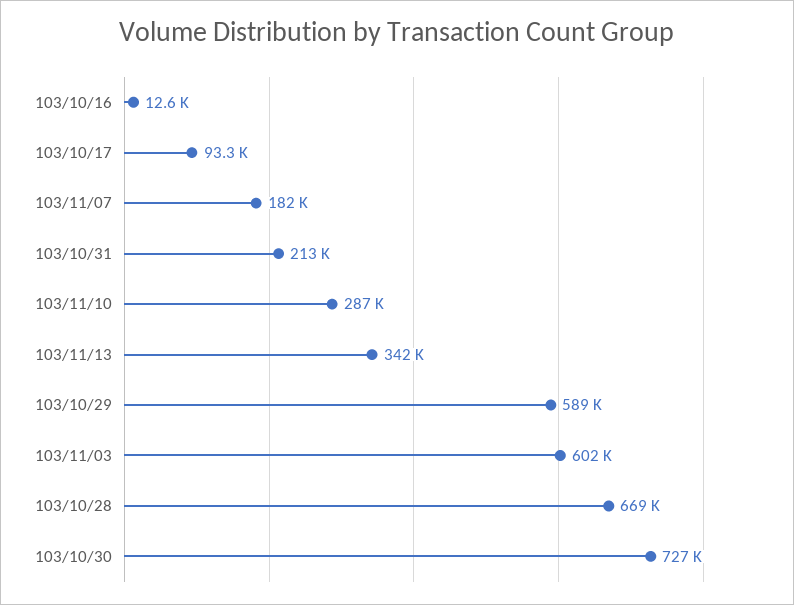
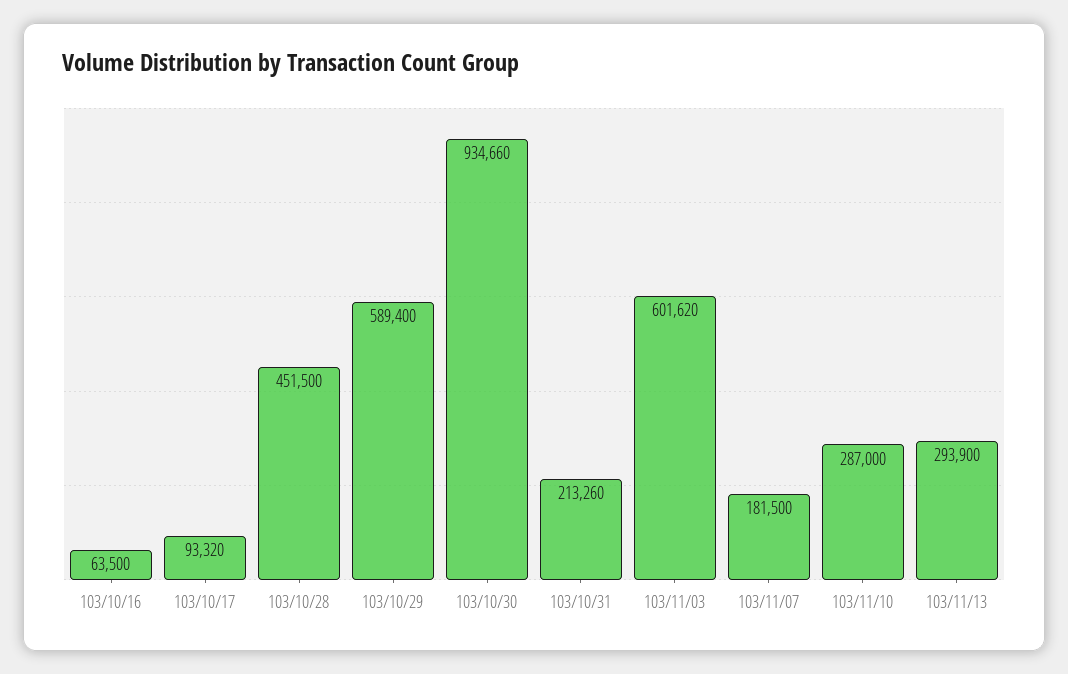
103/10/16: 12600 -> 63500
103/11/13: 342000 -> 293900
103/10/28: 669000 -> 451500
103/10/30: 727000 -> 934660

